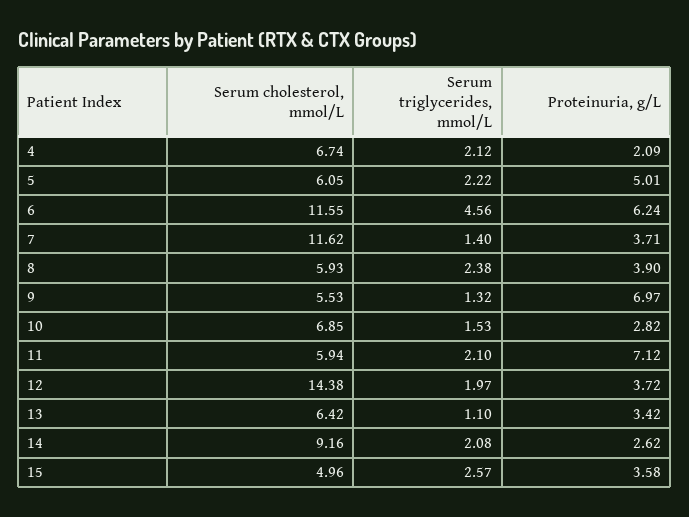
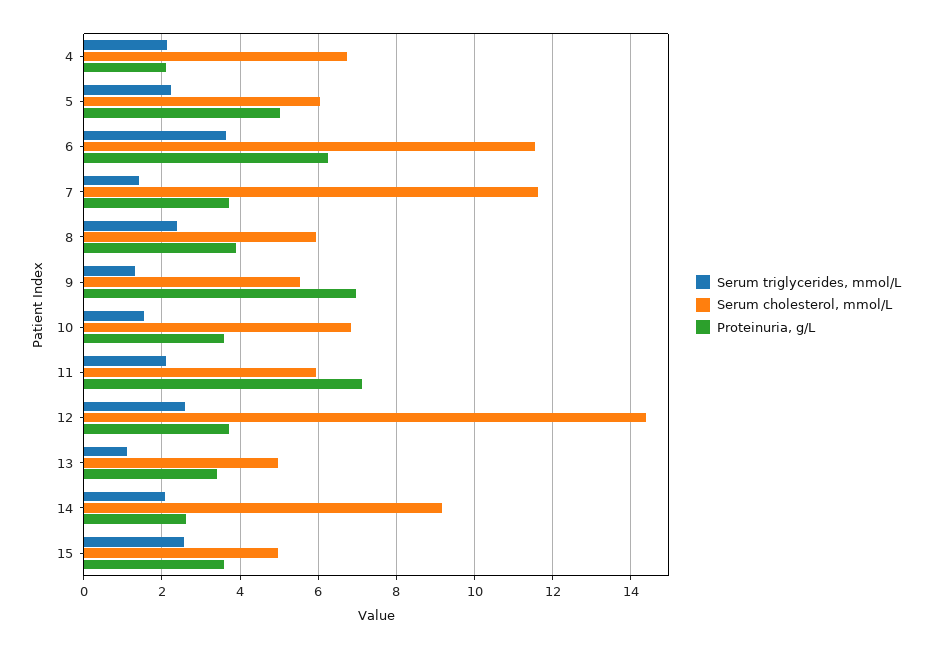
Serum triglycerides, mmol/L, 6: 4.56 -> 3.6
Proteinuria, g/L, 10: 2.82 -> 3.6
Serum triglycerides, mmol/L, 12: 1.97 -> 2.6
Serum cholesterol, mmol/L, 13: 6.42 -> 5

